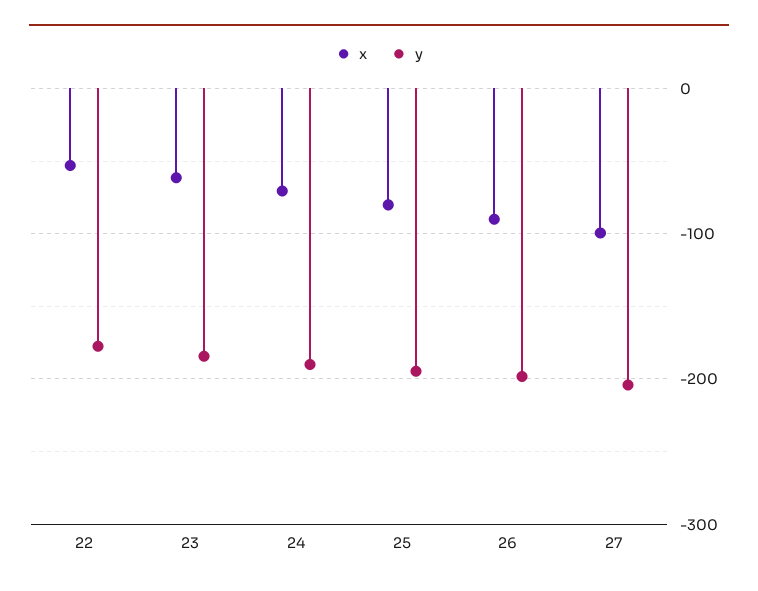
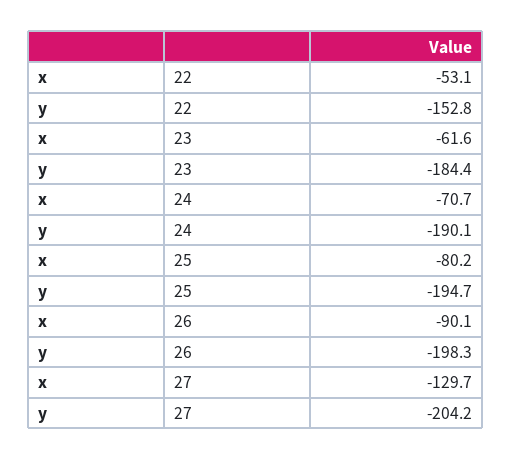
y, 22: -180 -> -152.8
x, 27: -100 -> -129.7

